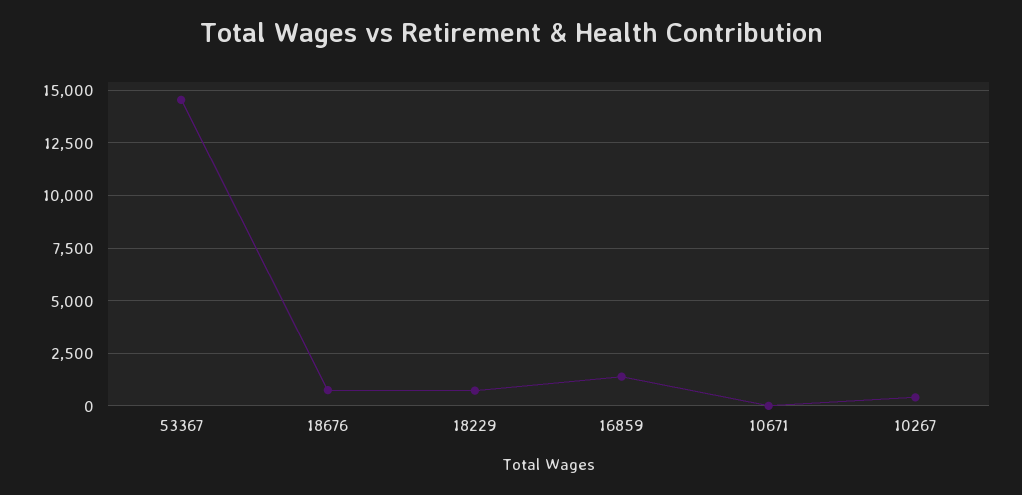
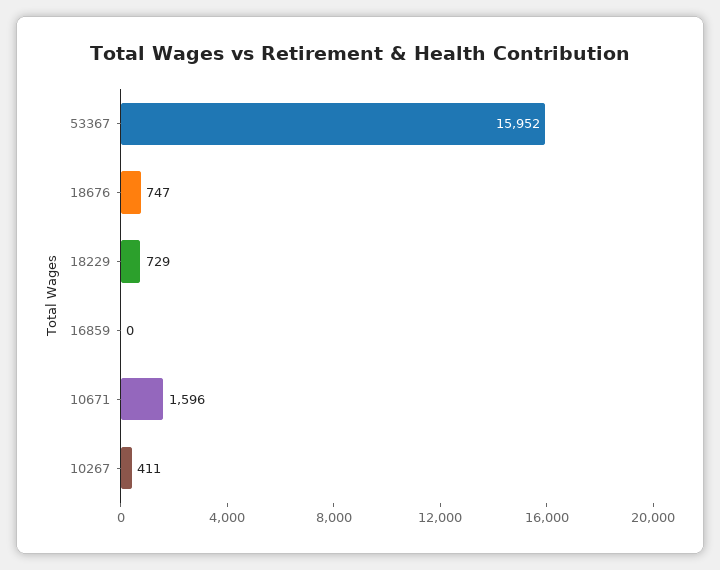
53367: 14500 -> 15952
16859: 1500 -> 0
10671: 0 -> 1596

